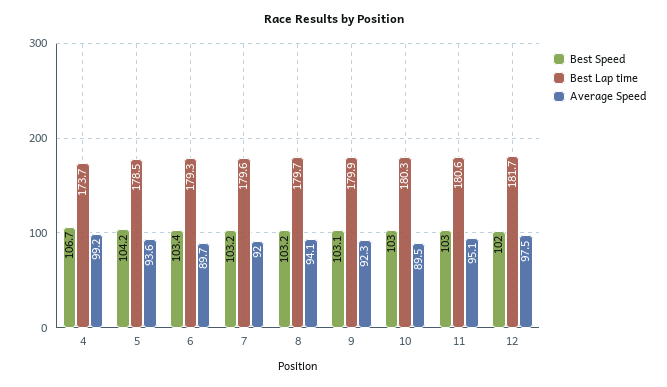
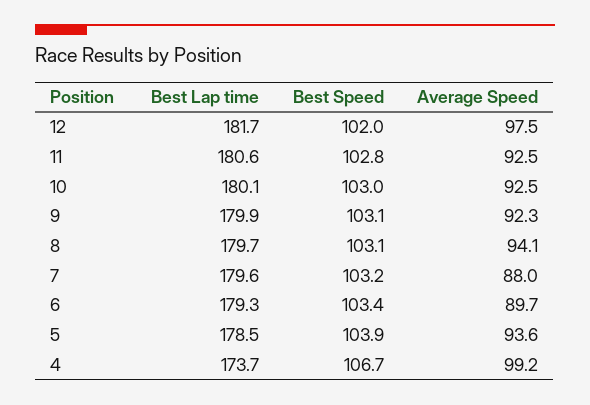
Best Speed, 5: 104.2 -> 103.9
Average Speed, 7: 92 -> 88
Best Speed, 8: 103.2 -> 103.1
Best Lap time, 10: 180.3 -> 180.1
Average Speed, 10: 89.5 -> 92.5
Best Speed, 11: 103 -> 102.8
Average Speed, 11: 95.1 -> 92.5

